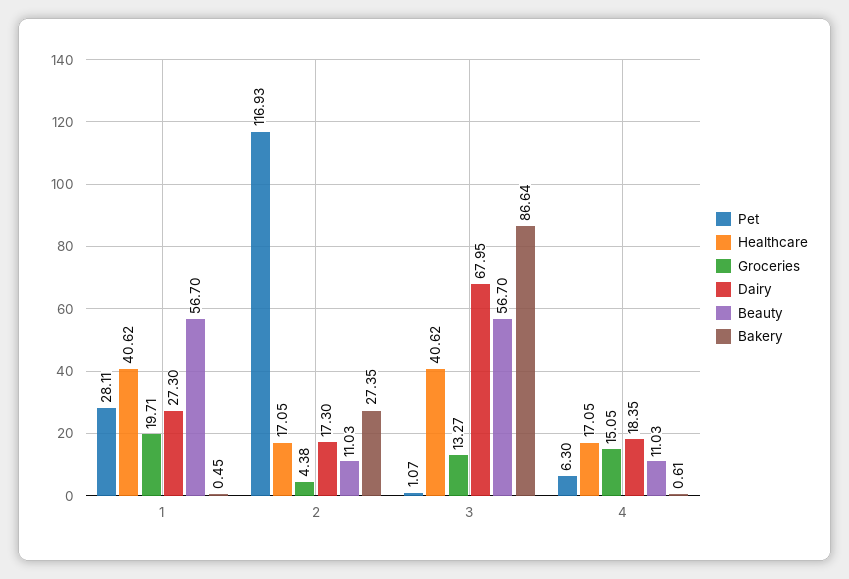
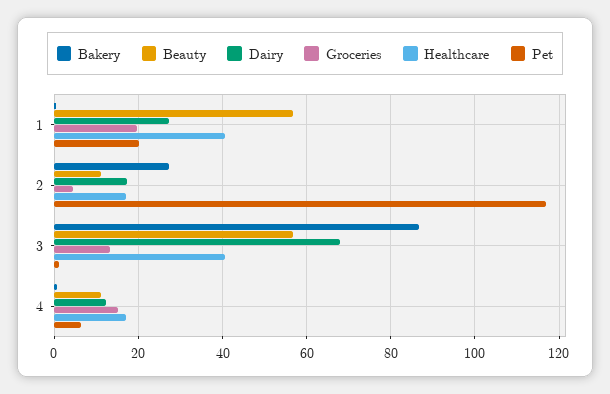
Pet, 1: 28.11 -> 20
Dairy, 4: 18.35 -> 12

